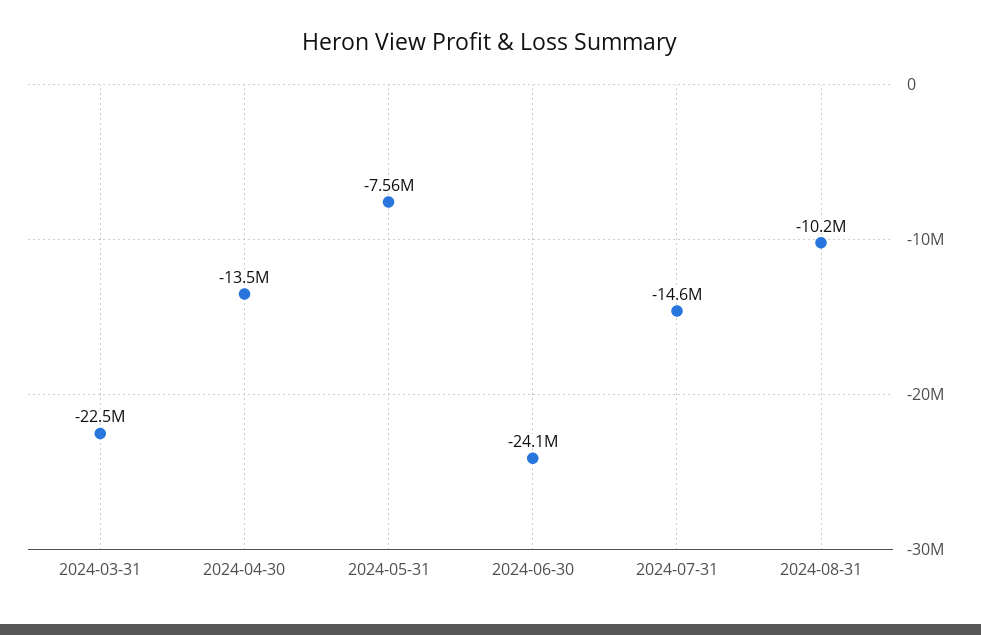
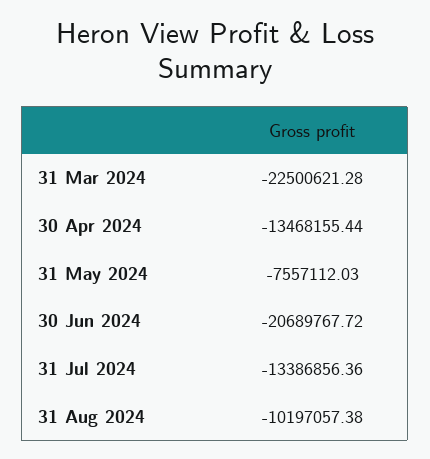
2024-06-30: -24100000 -> -20689767.72
2024-07-31: -14600000 -> -13386856.36

